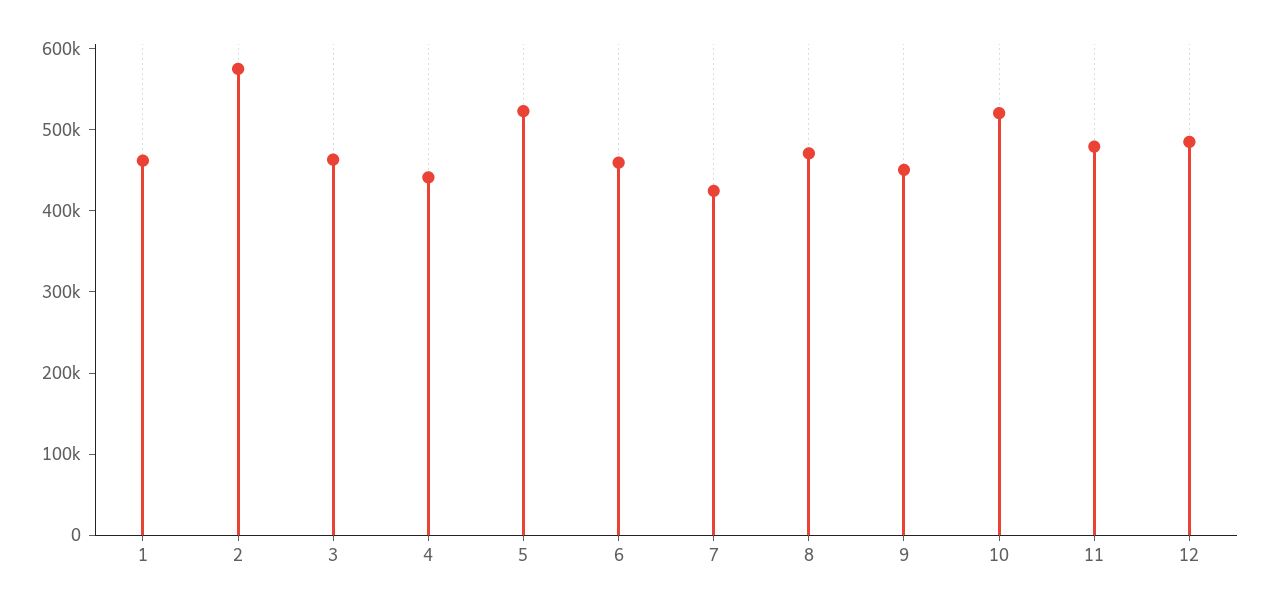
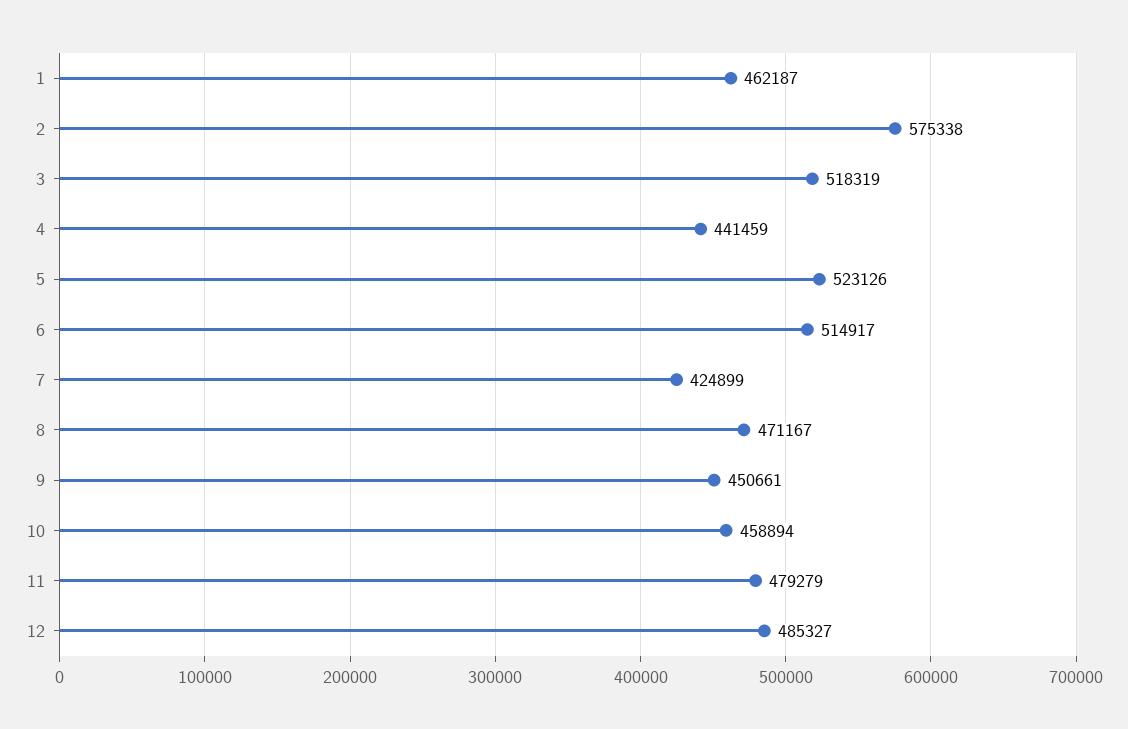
3: 460000 -> 518319
6: 460000 -> 514917
10: 520000 -> 458894

